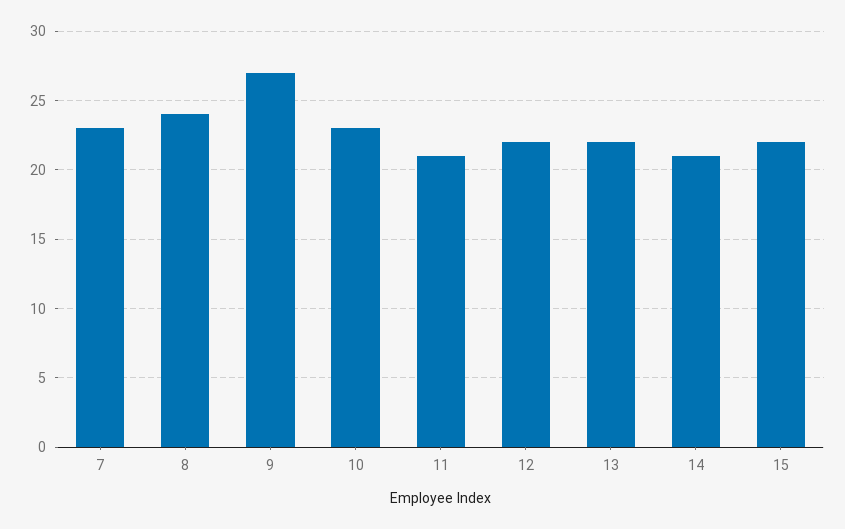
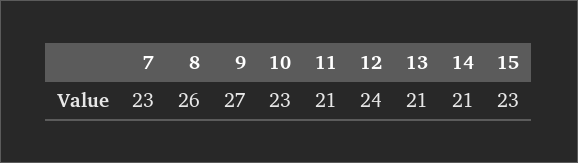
8: 24 -> 26
12: 22 -> 24
13: 22 -> 21
15: 22 -> 23

